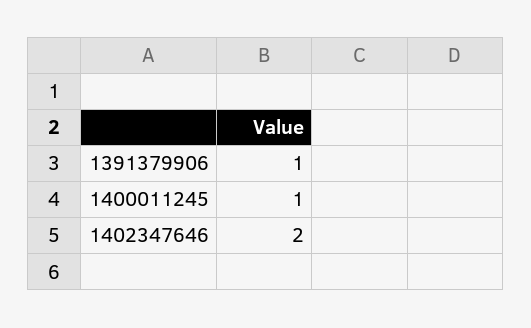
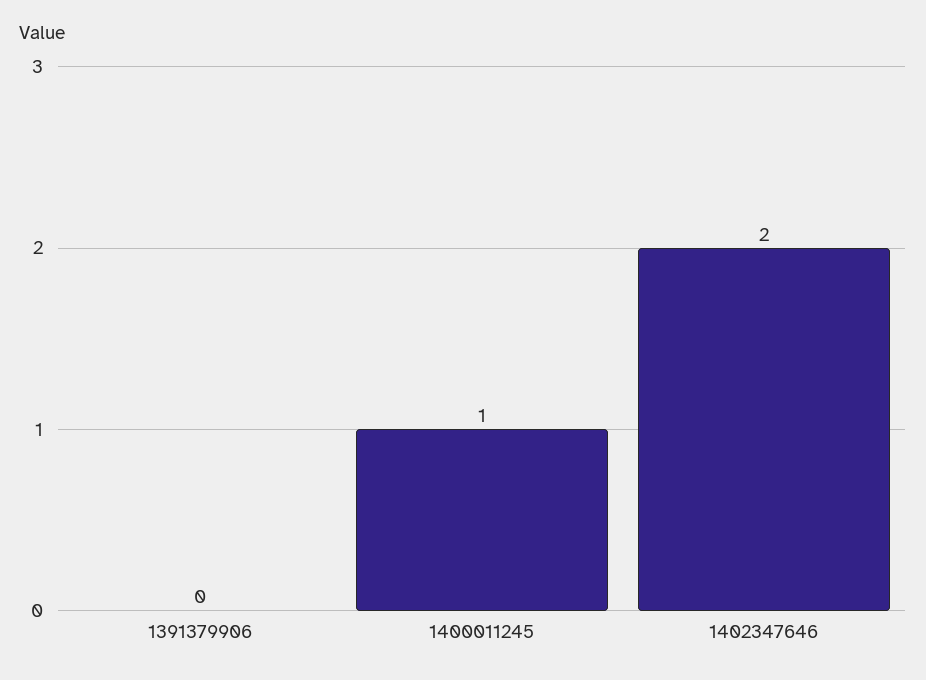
1391379906: 1 -> 0

